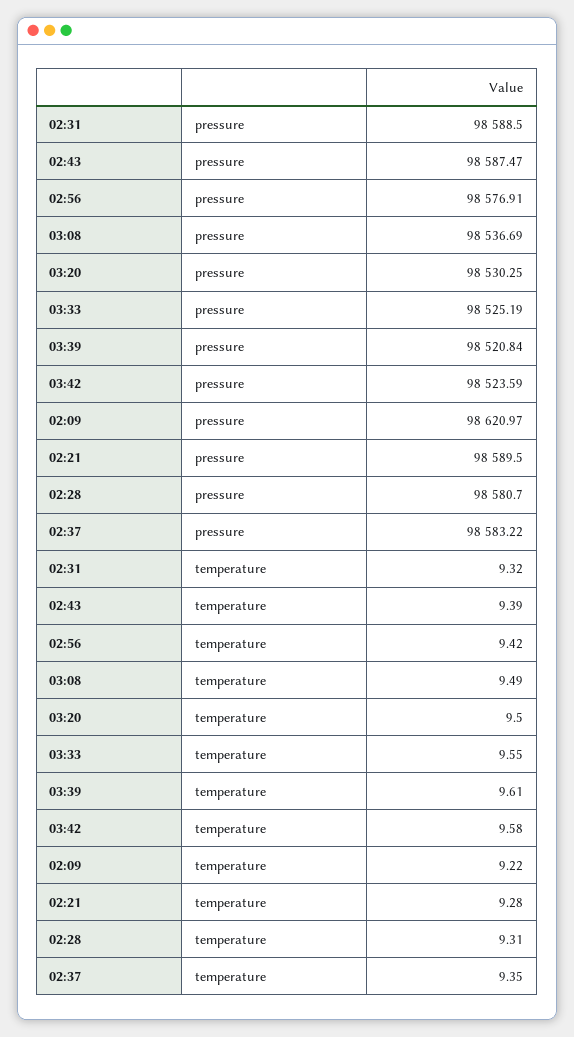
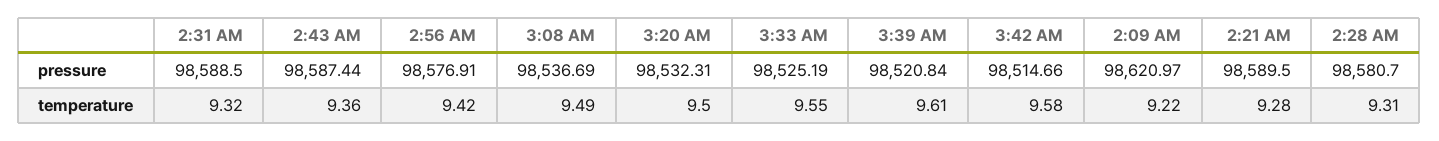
02:43, pressure: 98587.47 -> 98587.44
03:20, pressure: 98530.25 -> 98532.31
03:42, pressure: 98523.59 -> 98514.66
02:37, pressure: 98583.22 -> none
02:43, temperature: 9.39 -> 9.36
02:37, temperature: 9.35 -> none

